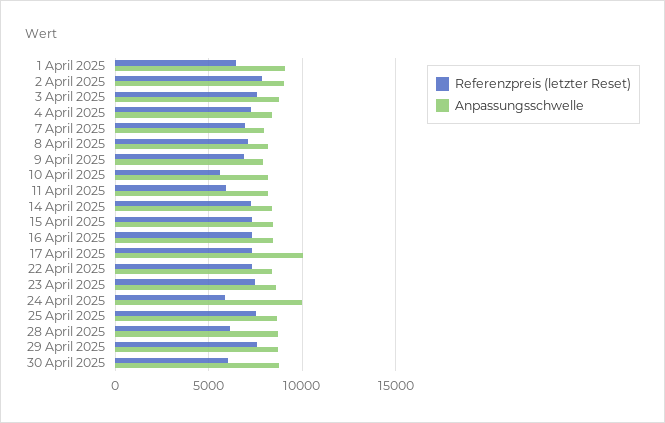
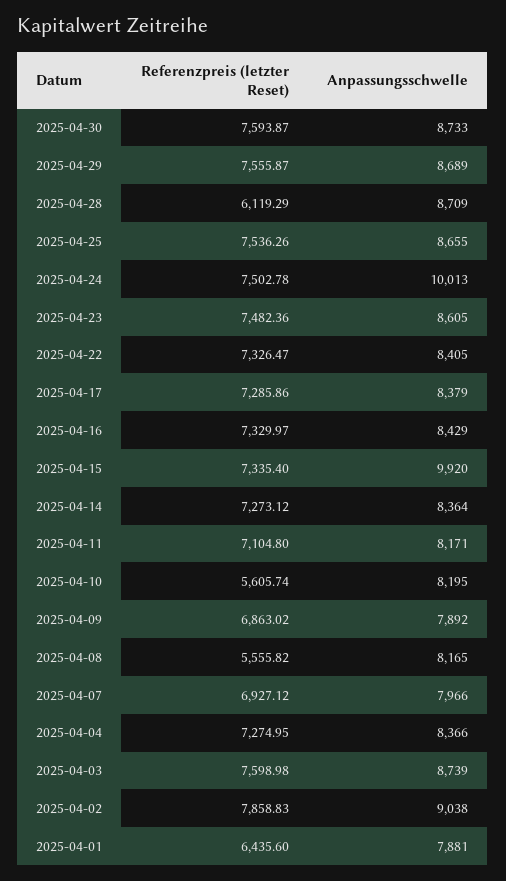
Anpassungsschwelle, 1 April 2025: 9000 -> 7881
Referenzpreis (letzter Reset), 8 April 2025: 7000 -> 5555.82
Referenzpreis (letzter Reset), 11 April 2025: 6000 -> 7104.8
Anpassungsschwelle, 15 April 2025: 8500 -> 9920
Anpassungsschwelle, 17 April 2025: 10000 -> 8379
Referenzpreis (letzter Reset), 24 April 2025: 6000 -> 7502.78
Referenzpreis (letzter Reset), 30 April 2025: 6000 -> 7593.87

